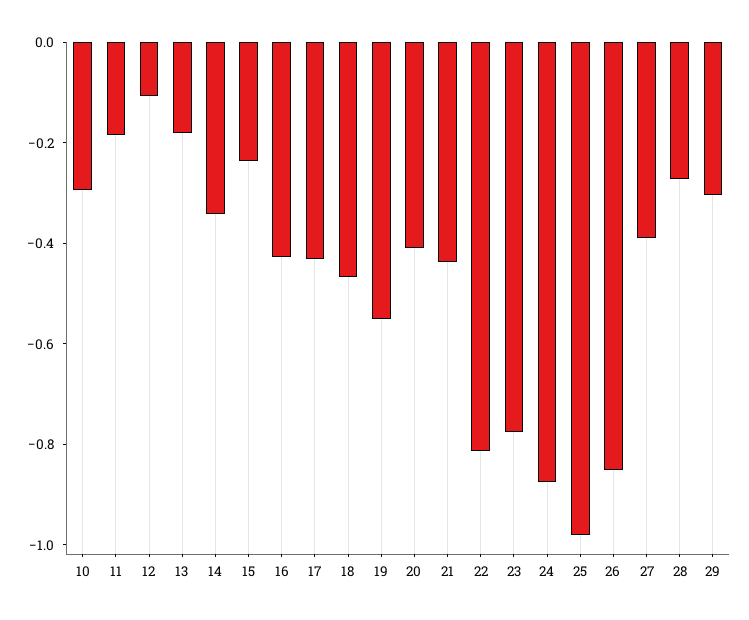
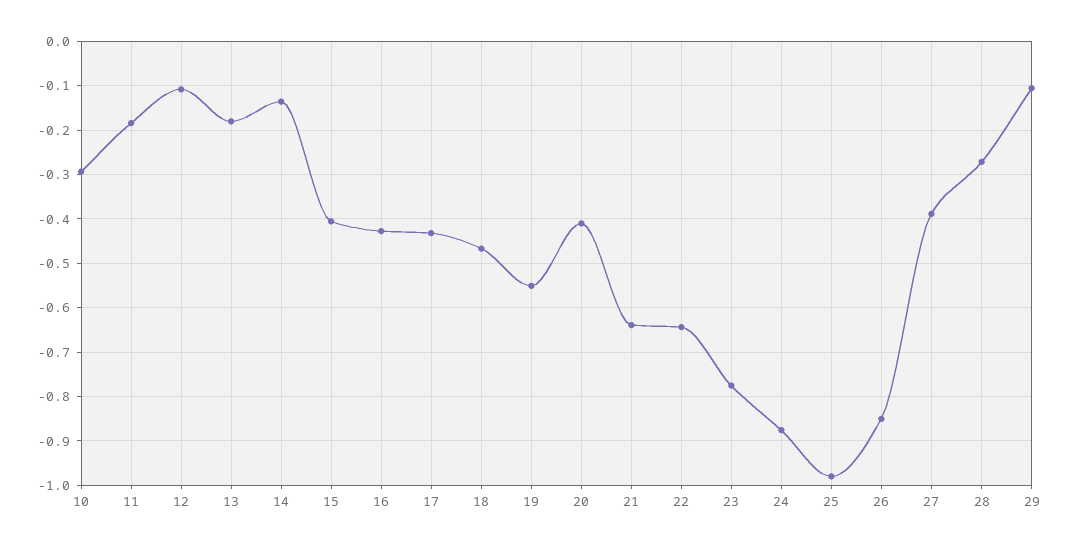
14: -0.35 -> -0.14
15: -0.25 -> -0.4
21: -0.45 -> -0.64
22: -0.8 -> -0.64
29: -0.3 -> -0.1

